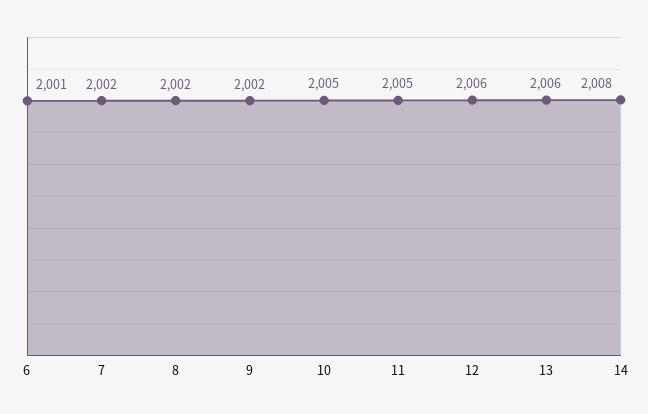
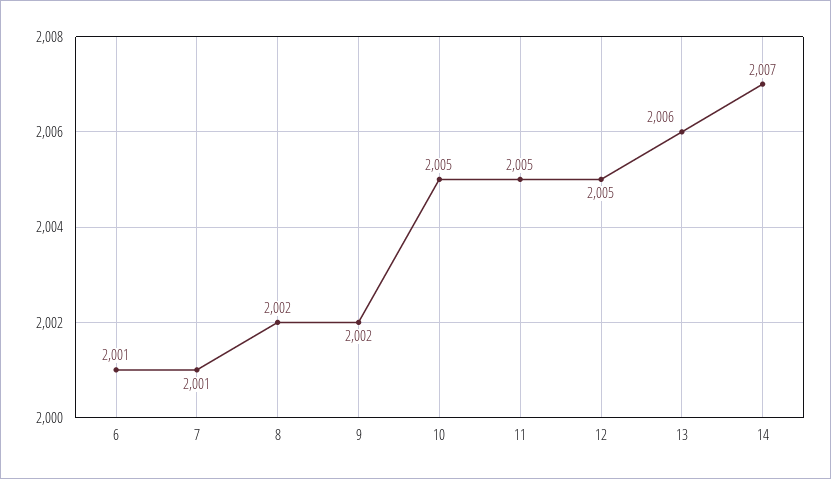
7: 2002 -> 2001
12: 2006 -> 2005
14: 2008 -> 2007

